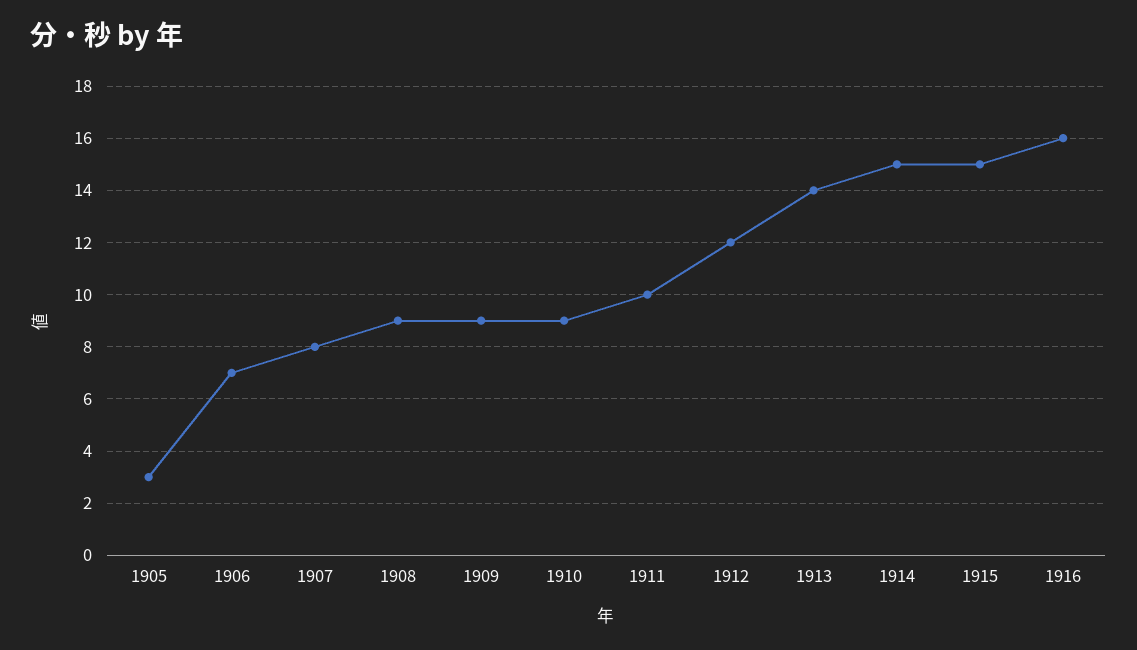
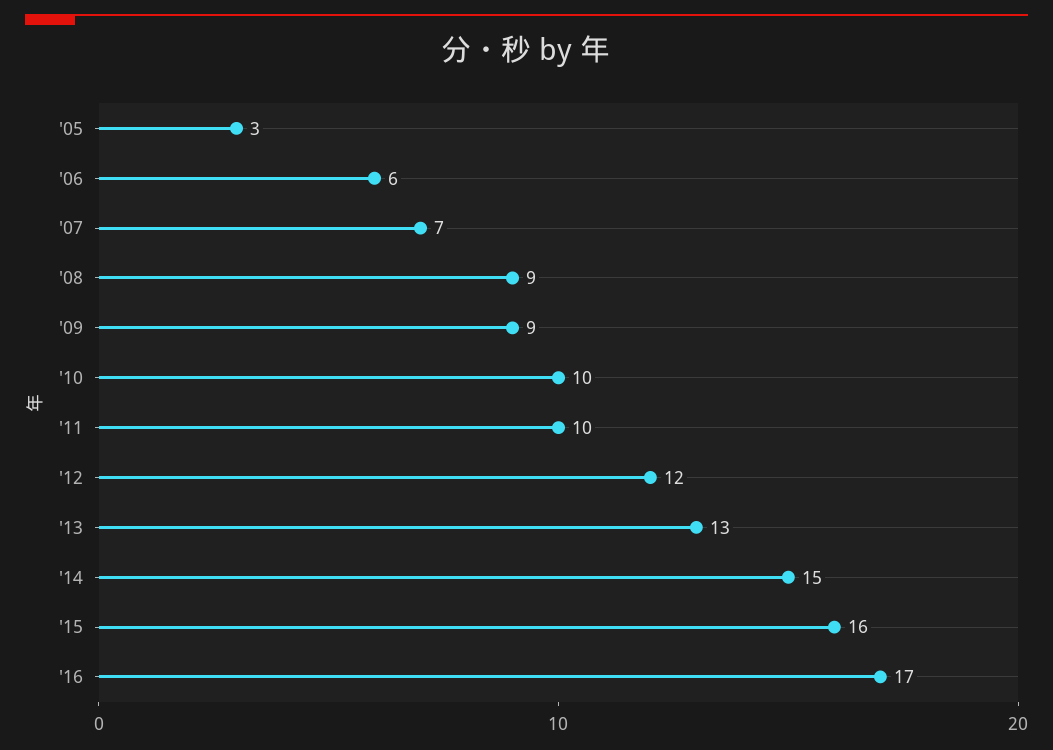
1906: 7 -> 6
1907: 8 -> 7
1910: 9 -> 10
1913: 14 -> 13
1915: 15 -> 16
1916: 16 -> 17

